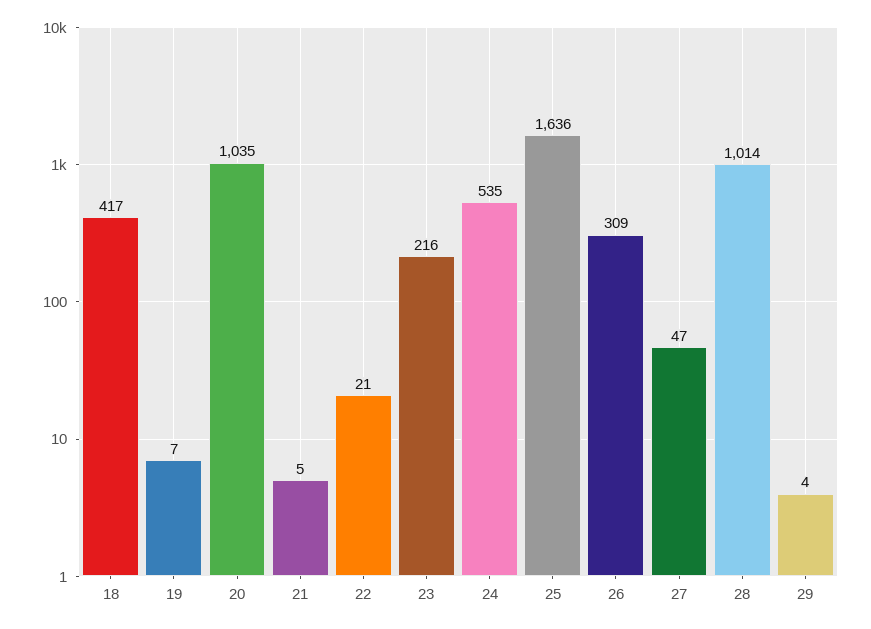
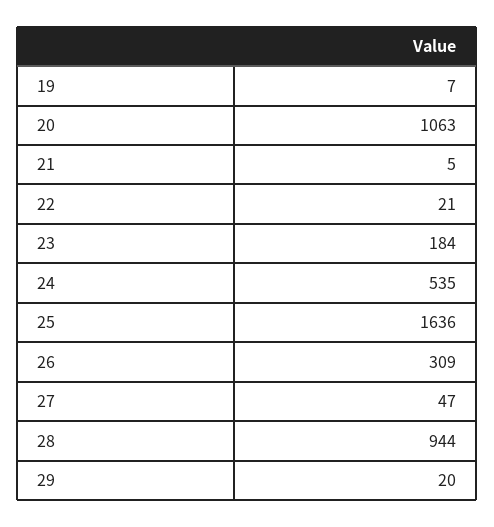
18: 417 -> none
20: 1035 -> 1063
23: 216 -> 184
28: 1014 -> 944
29: 4 -> 20

